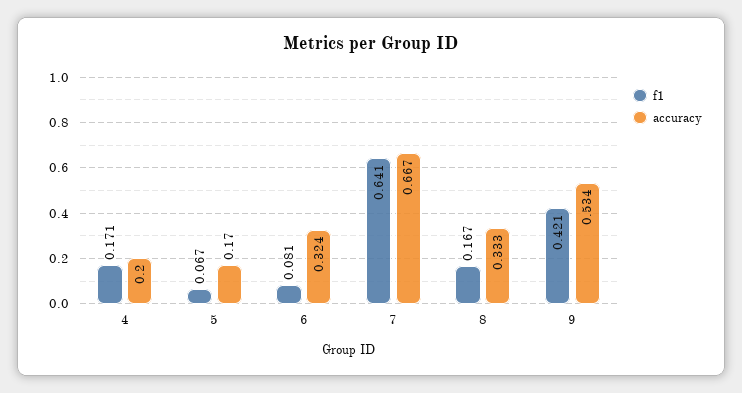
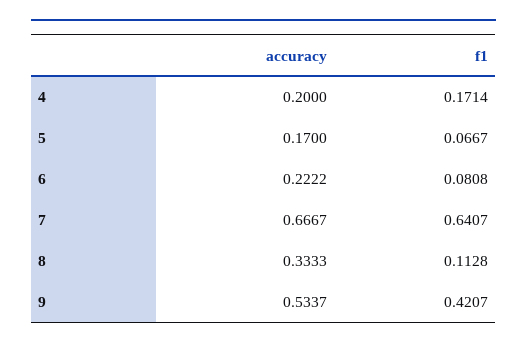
accuracy, 6: 0.324 -> 0.2222
f1, 8: 0.167 -> 0.1128

